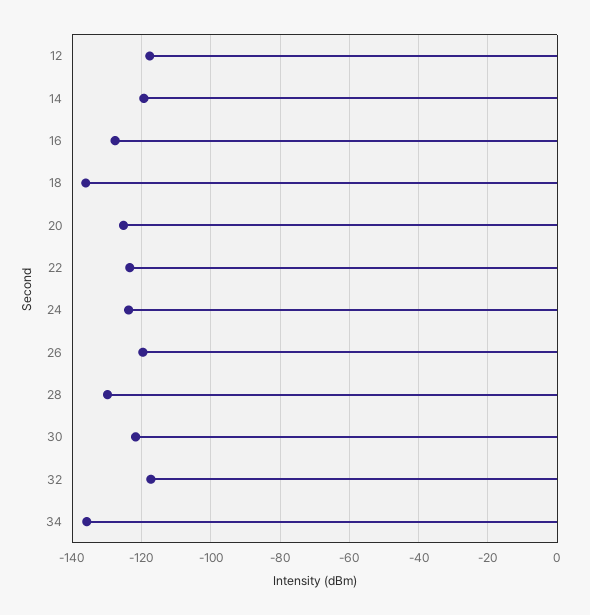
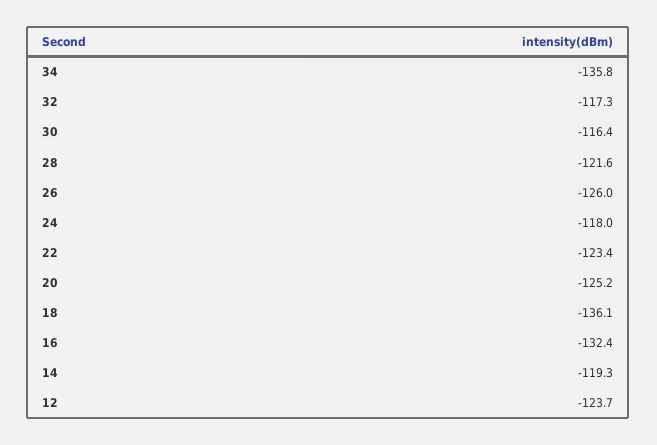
12: -118 -> -123.7
16: -128 -> -132.4
24: -124 -> -118
26: -120 -> -126
28: -130 -> -121.6
30: -122 -> -116.4

